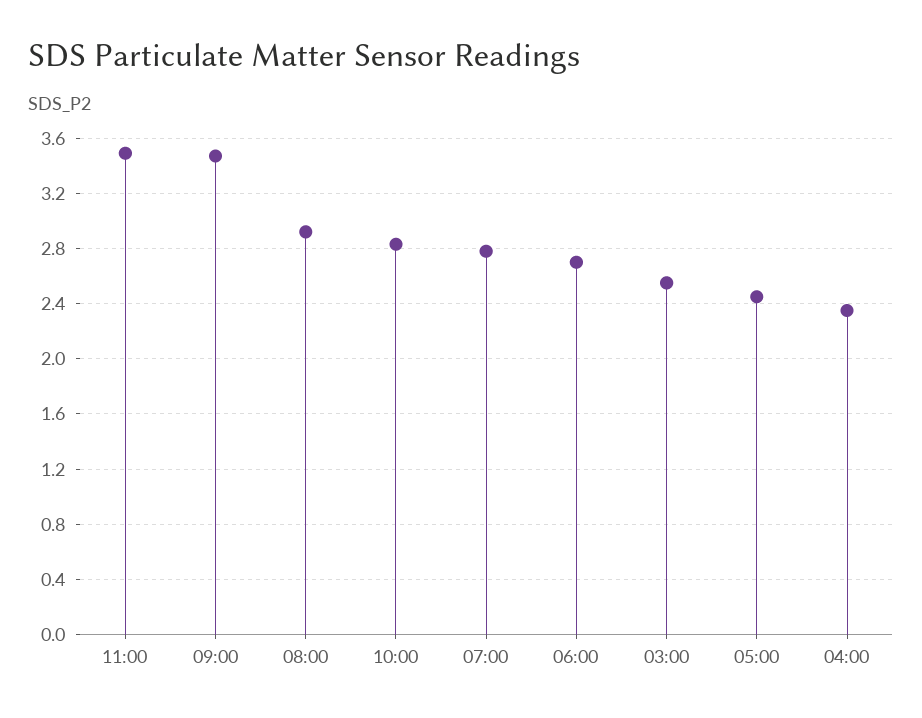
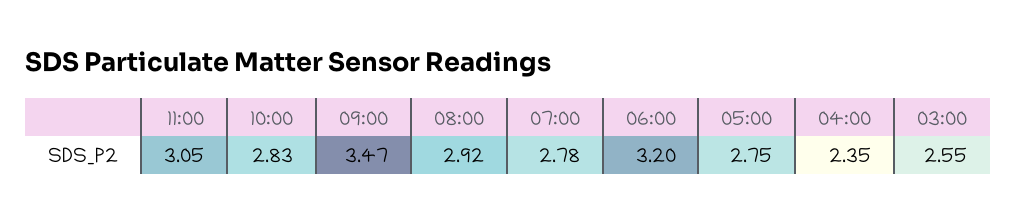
11:00: 3.5 -> 3.05
06:00: 2.7 -> 3.2
05:00: 2.45 -> 2.75

